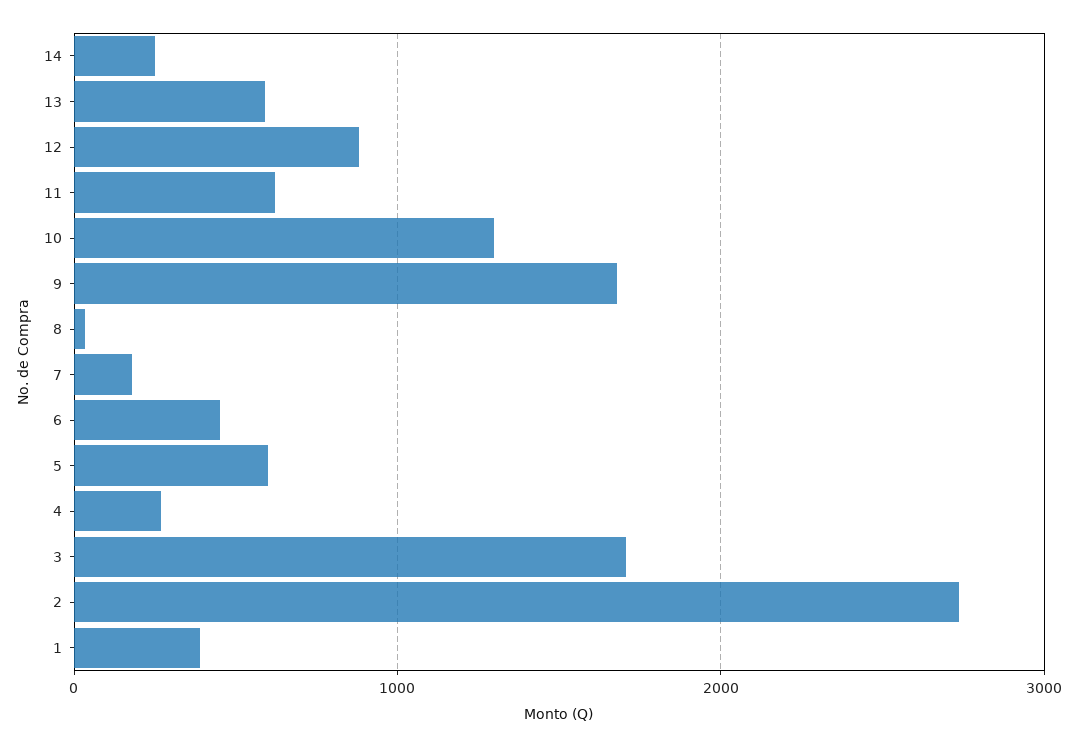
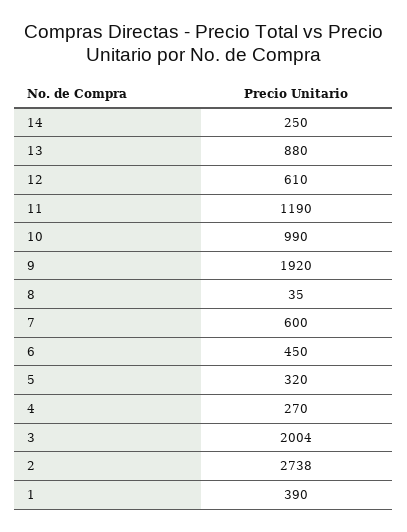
13: 600 -> 880
12: 900 -> 610
11: 600 -> 1190
10: 1300 -> 990
9: 1700 -> 1920
7: 200 -> 600
5: 600 -> 320
3: 1700 -> 2004

